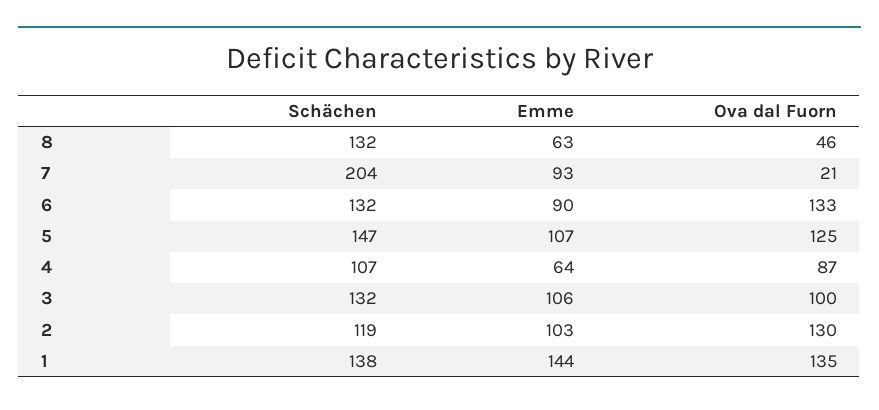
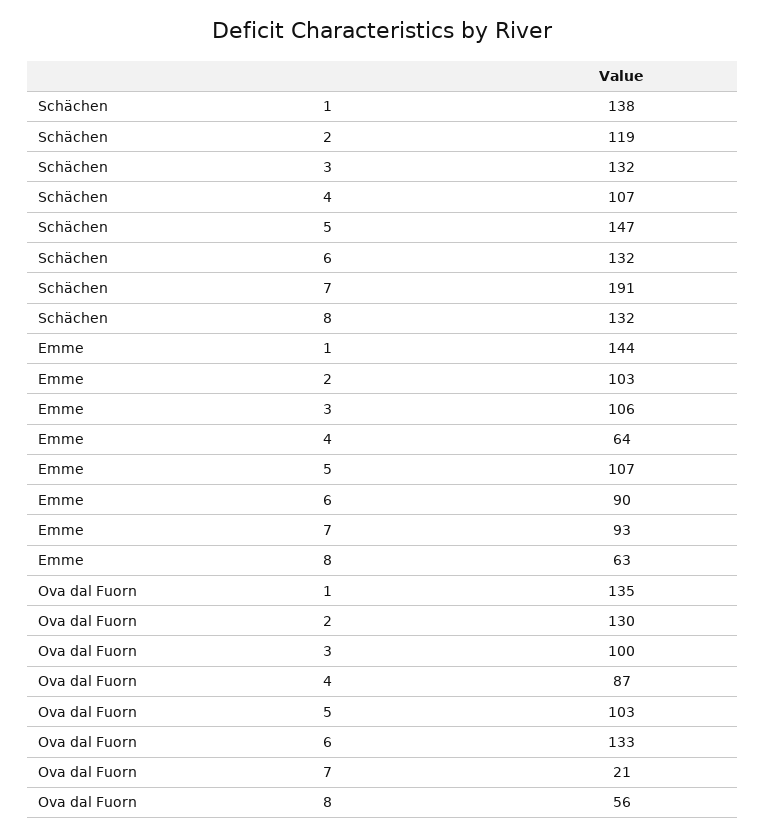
Ova dal Fuorn, 8: 46 -> 56
Schächen, 7: 204 -> 191
Ova dal Fuorn, 5: 125 -> 103

